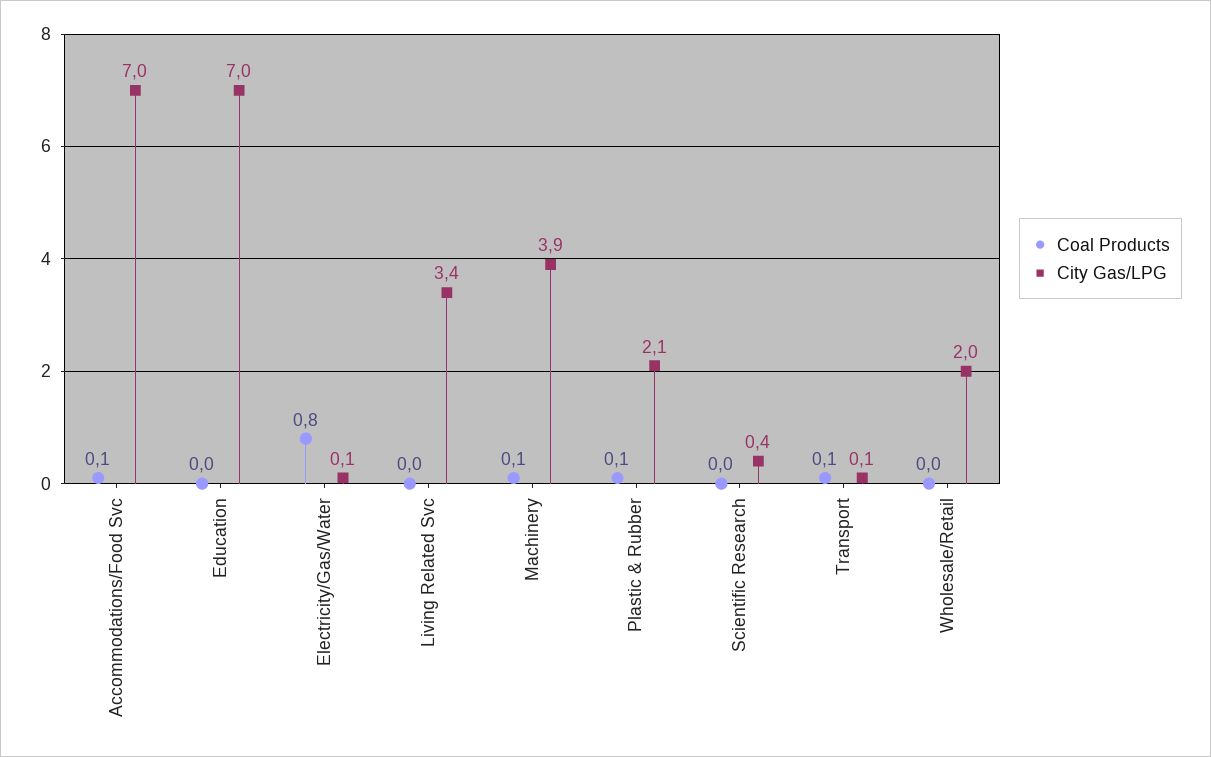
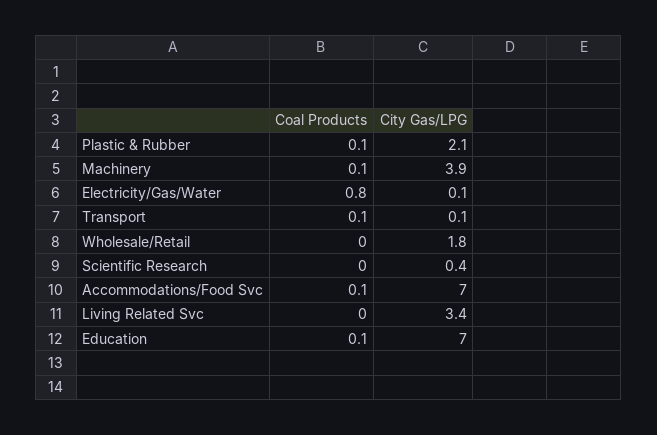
Coal Products, Education: 0 -> 0.1
City Gas/LPG, Wholesale/Retail: 2 -> 1.8

